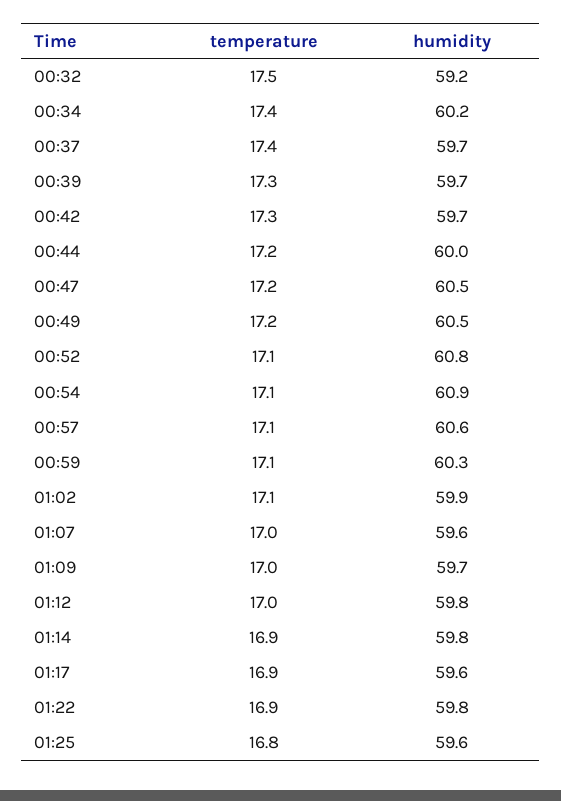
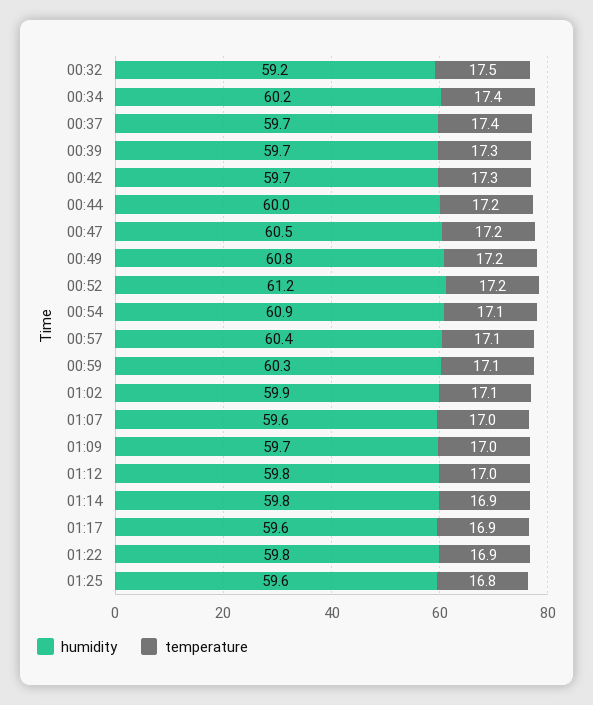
humidity, 00:49: 60.5 -> 60.8
temperature, 00:52: 17.1 -> 17.2
humidity, 00:52: 60.8 -> 61.2
humidity, 00:57: 60.6 -> 60.4

